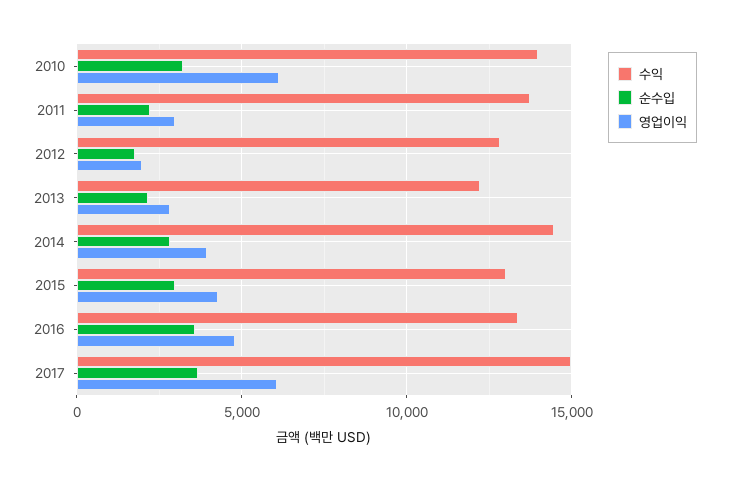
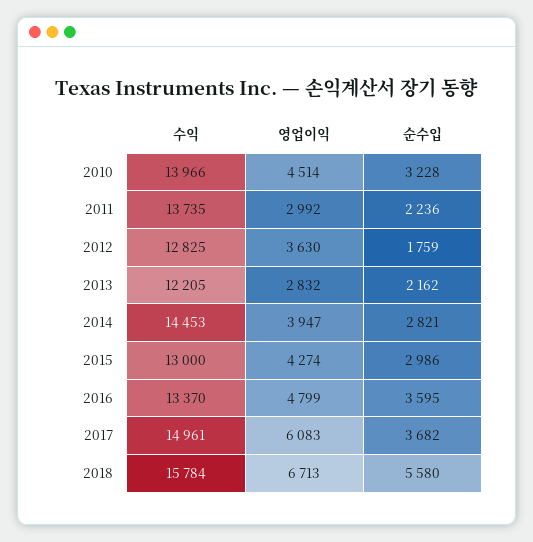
영업이익, 2010: 6000 -> 4514
영업이익, 2012: 2000 -> 3630
수익, 2018: none -> 15784
영업이익, 2018: none -> 6713
순수입, 2018: none -> 5580

